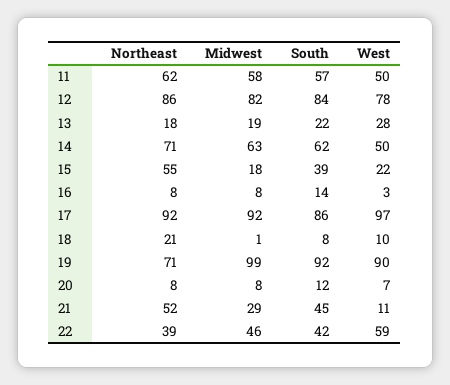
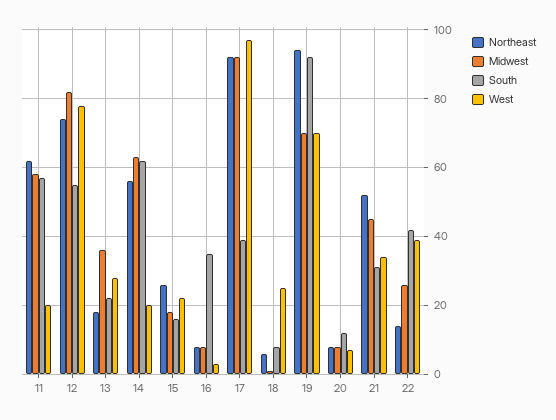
West, 11: 50 -> 20
Northeast, 12: 86 -> 75
South, 12: 84 -> 55
Midwest, 13: 19 -> 35
Northeast, 14: 71 -> 55
West, 14: 50 -> 20
Northeast, 15: 55 -> 25
South, 15: 39 -> 15
South, 16: 14 -> 35
South, 17: 86 -> 40
Northeast, 18: 21 -> 5
West, 18: 10 -> 25
Northeast, 19: 71 -> 95
Midwest, 19: 99 -> 70
West, 19: 90 -> 70
Midwest, 21: 29 -> 45
South, 21: 45 -> 30
West, 21: 11 -> 35
Northeast, 22: 39 -> 15
Midwest, 22: 46 -> 25
West, 22: 59 -> 40

